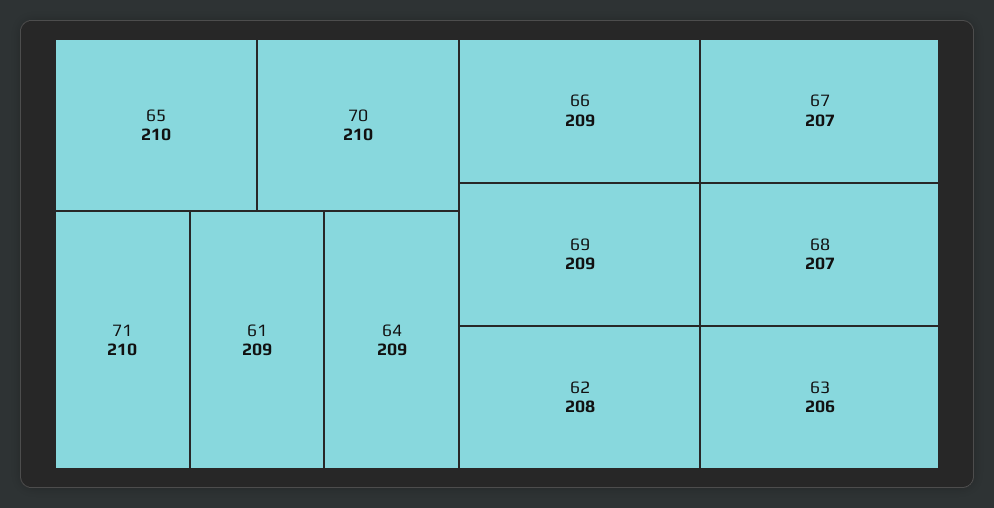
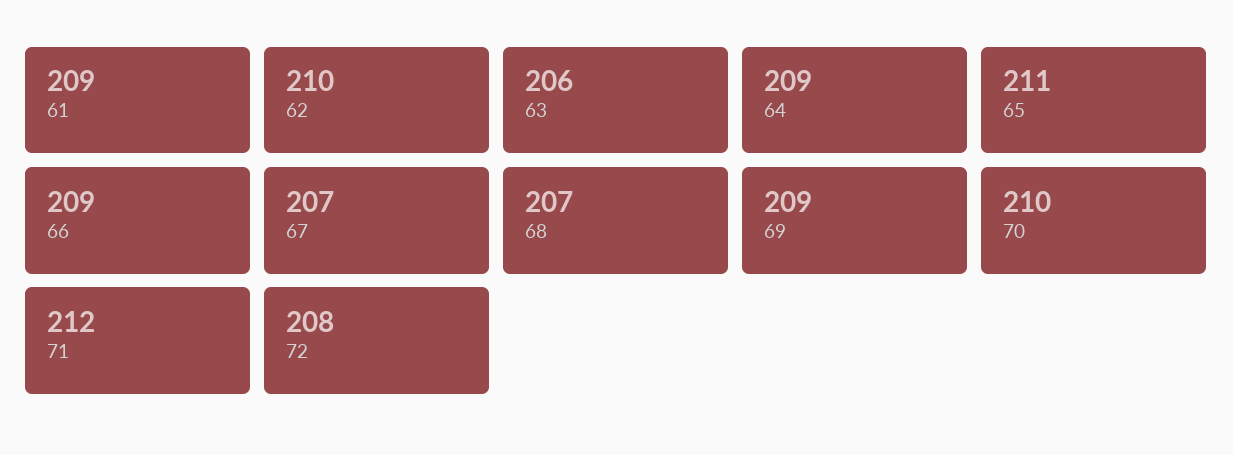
65: 210 -> 211
71: 210 -> 212
62: 208 -> 210
72: none -> 208

